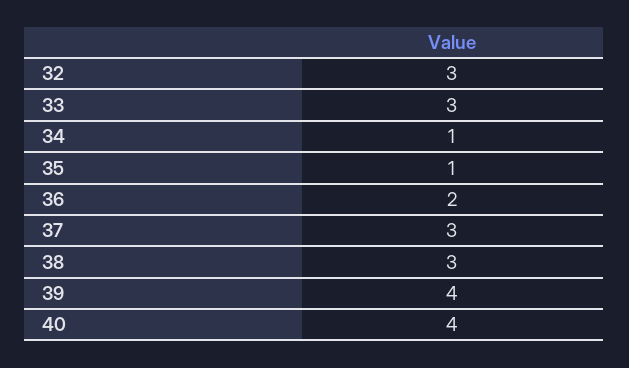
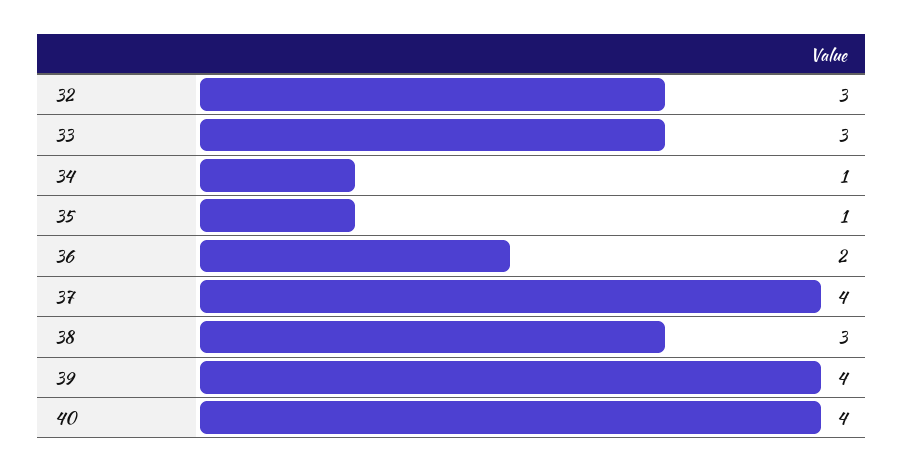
37: 3 -> 4

